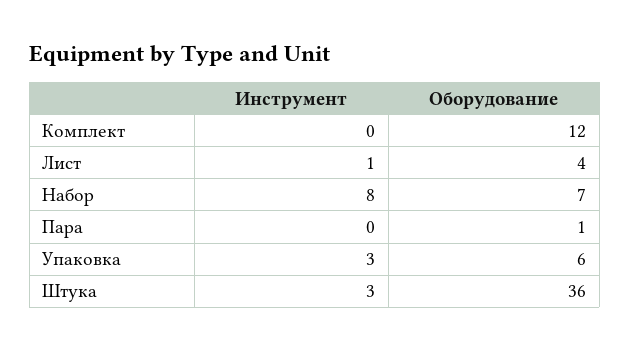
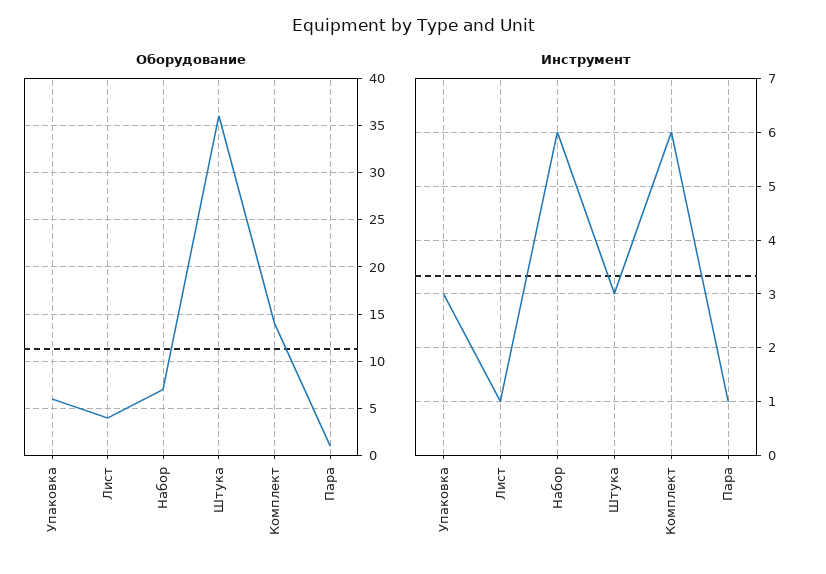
Инструмент, Комплект: 0 -> 6
Оборудование, Комплект: 12 -> 14
Инструмент, Набор: 8 -> 6
Инструмент, Пара: 0 -> 1

